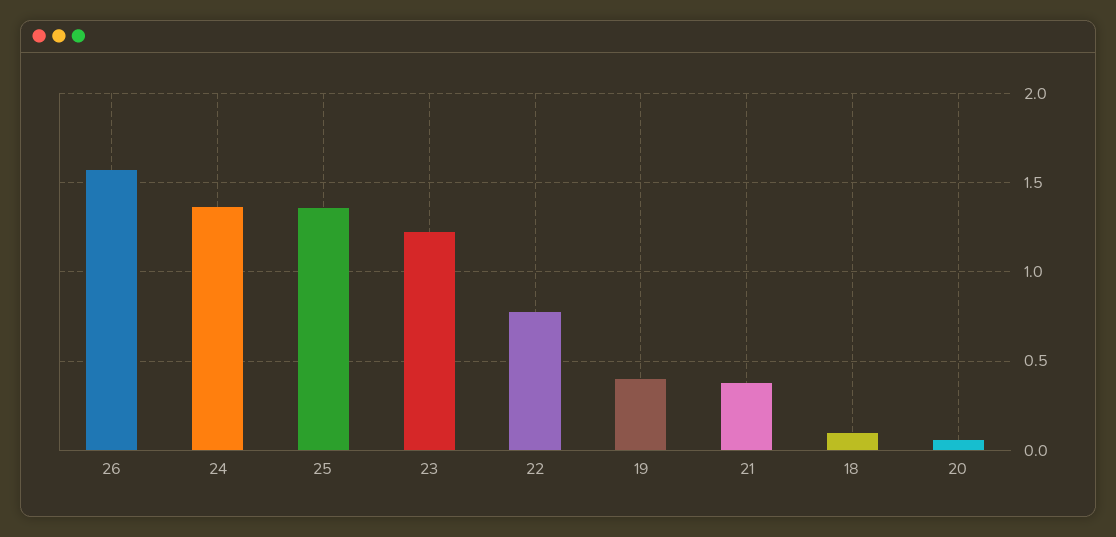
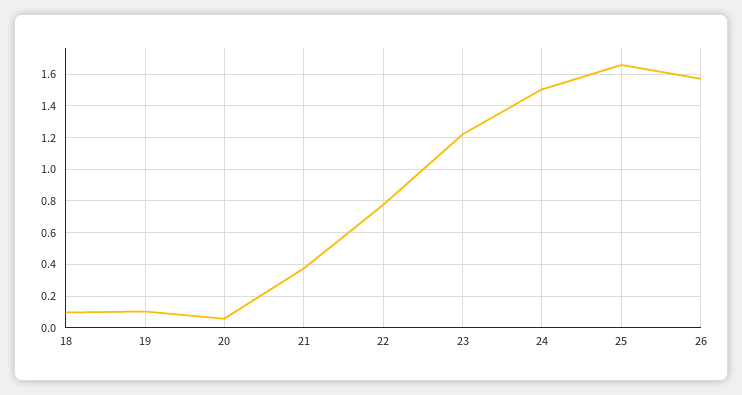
24: 1.35 -> 1.5
25: 1.35 -> 1.65
19: 0.4 -> 0.1

